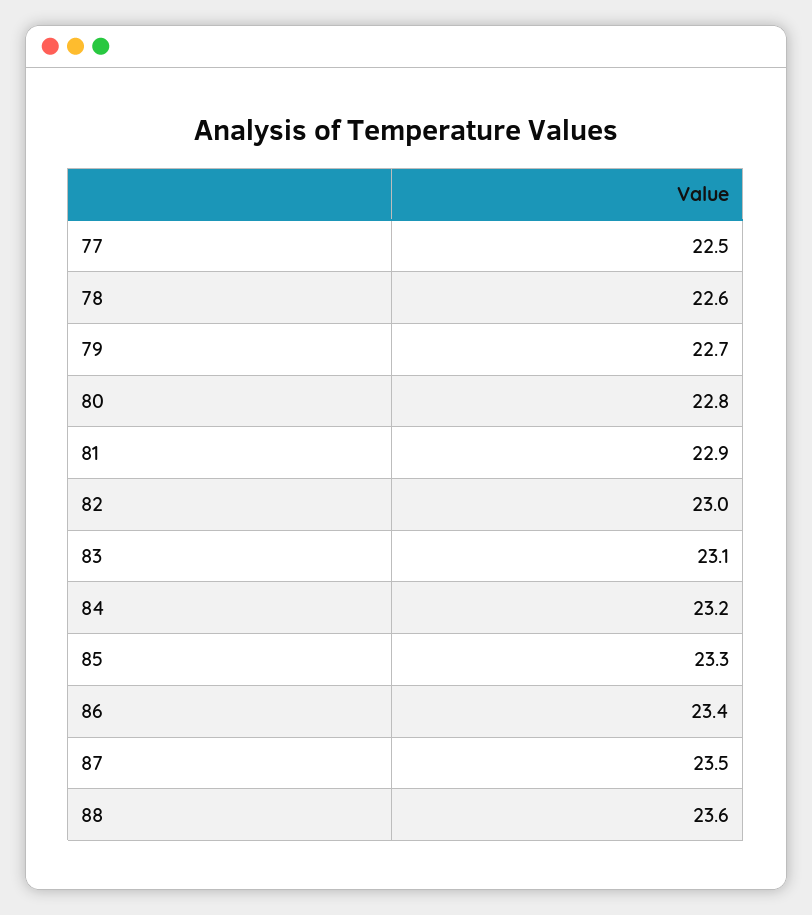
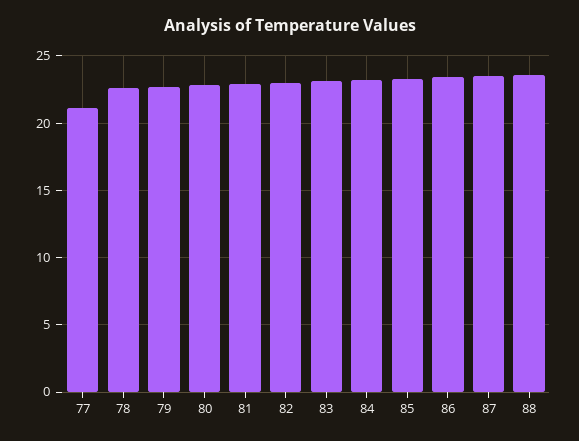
77: 22.5 -> 21

